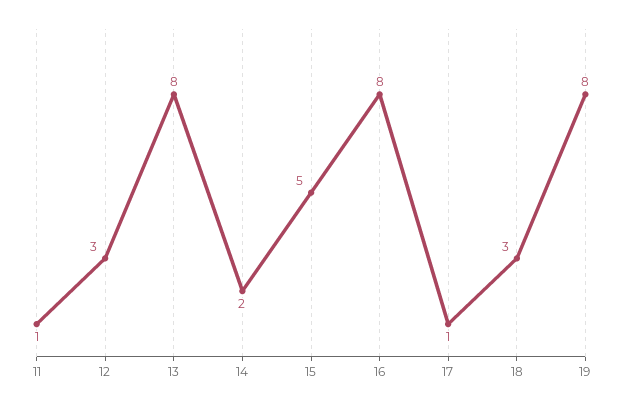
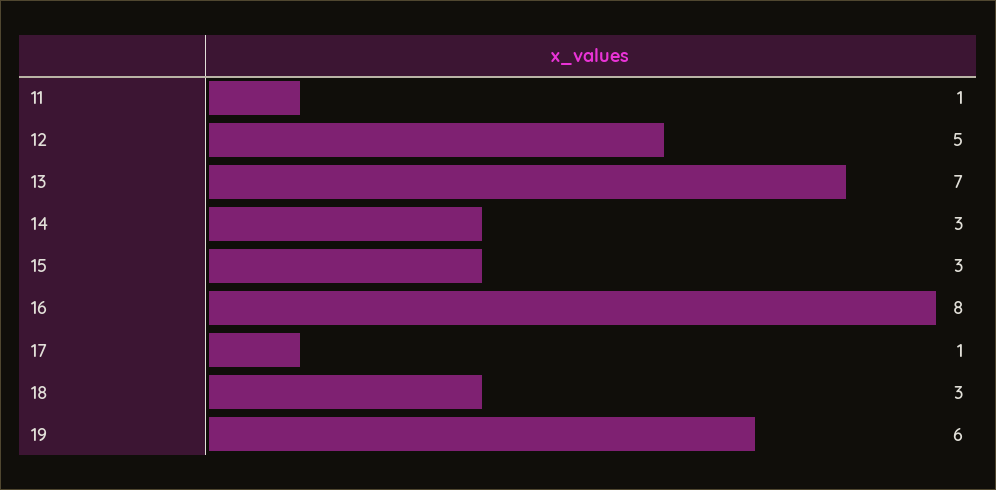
12: 3 -> 5
13: 8 -> 7
14: 2 -> 3
15: 5 -> 3
19: 8 -> 6

